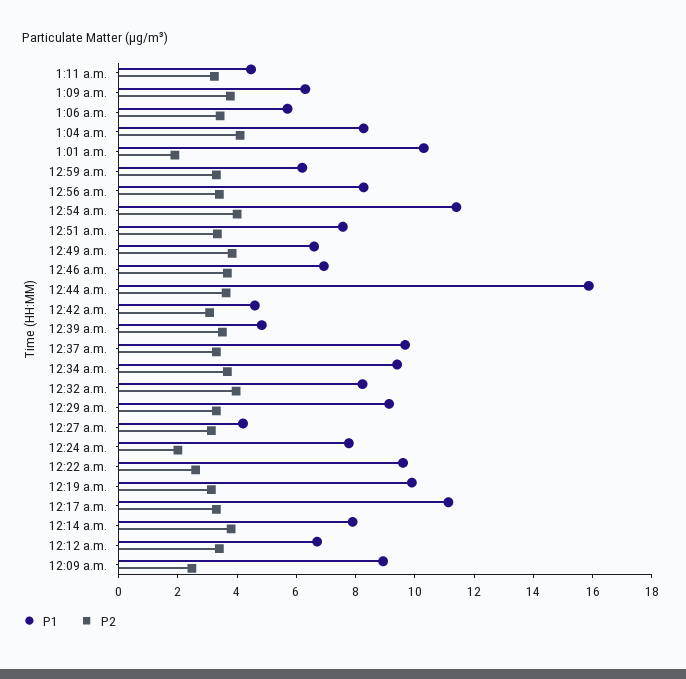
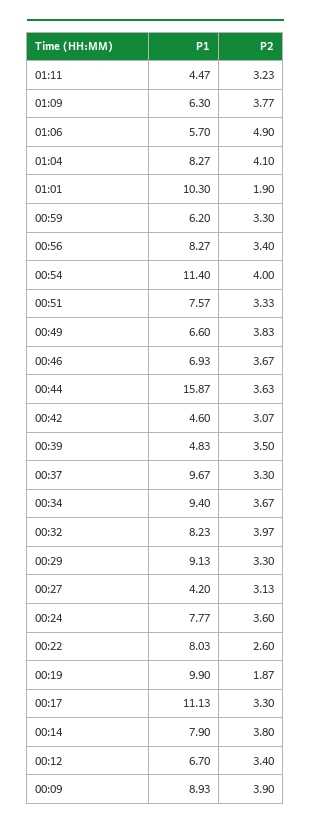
P2, 1:06 a.m.: 3.5 -> 4.9
P2, 12:24 a.m.: 2 -> 3.6
P1, 12:22 a.m.: 9.5 -> 8.03
P2, 12:19 a.m.: 3 -> 1.87
P2, 12:09 a.m.: 2.5 -> 3.9

